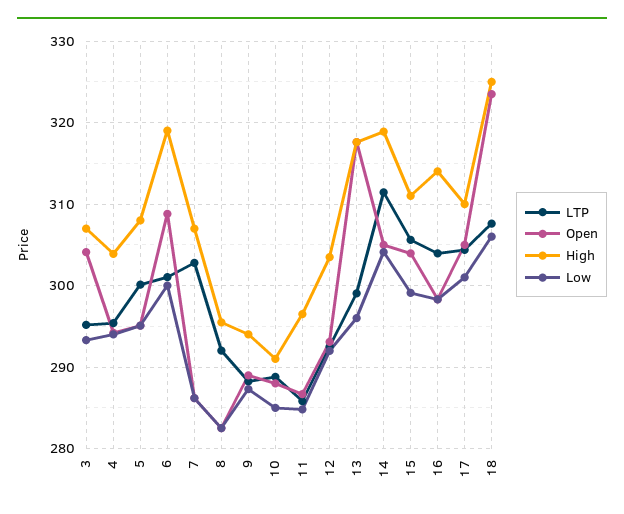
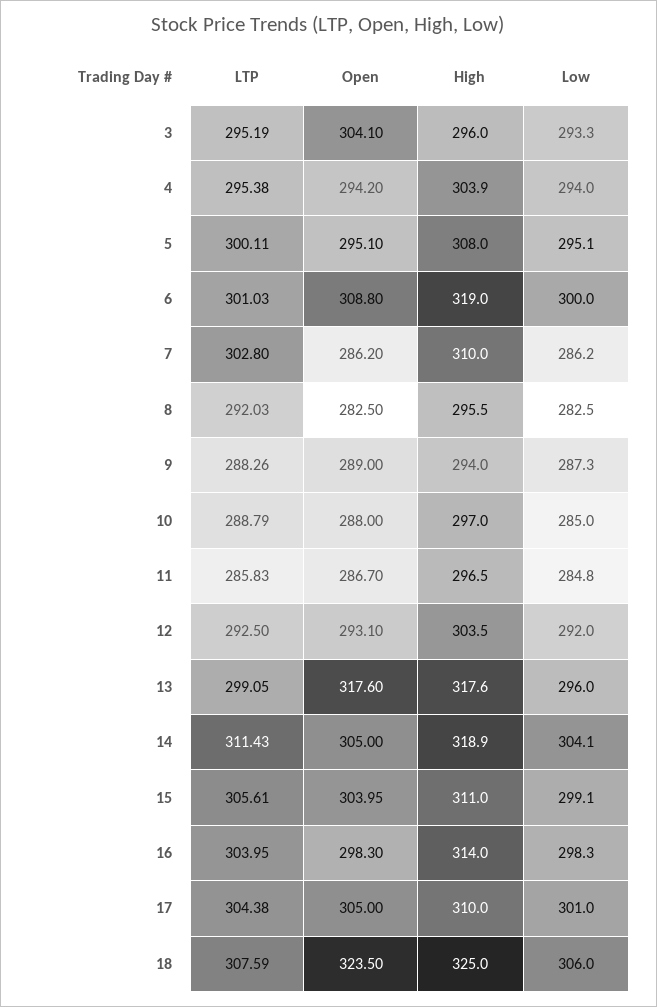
High, 3: 307 -> 296
High, 7: 307 -> 310
High, 10: 291 -> 297

